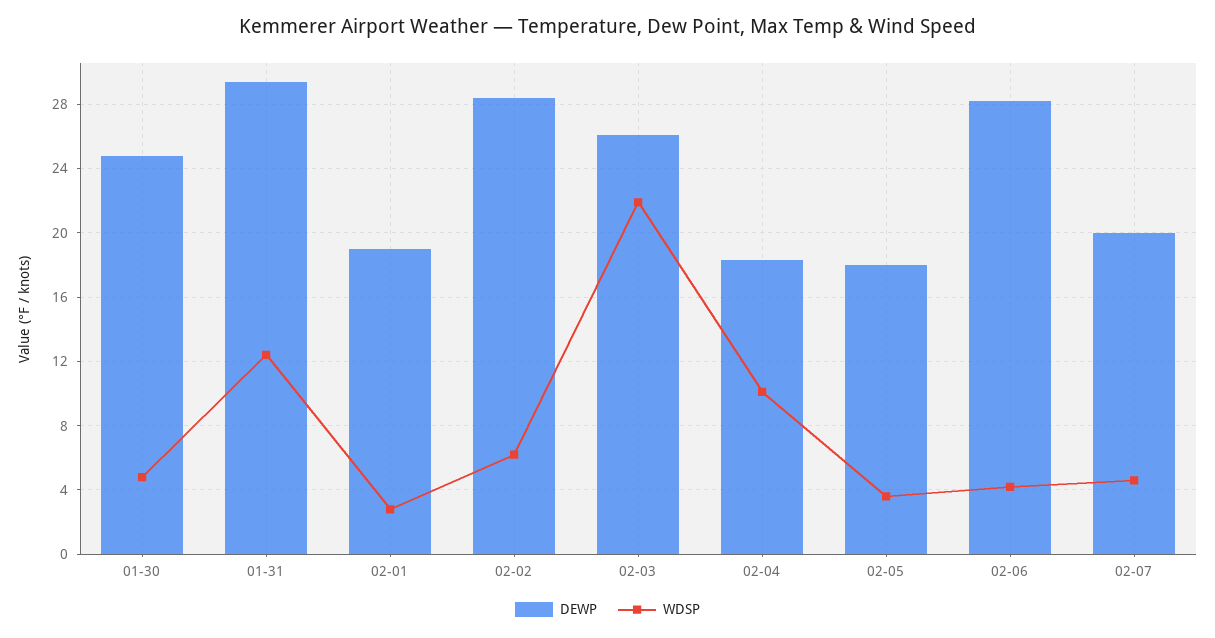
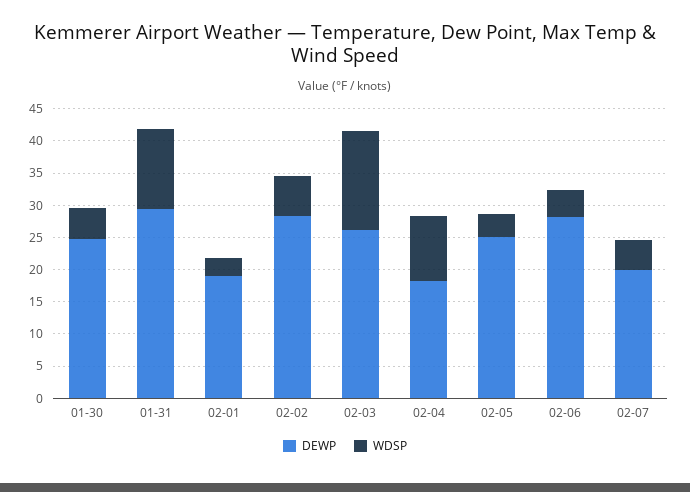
WDSP, 02-03: 22 -> 15
DEWP, 02-05: 18 -> 25

